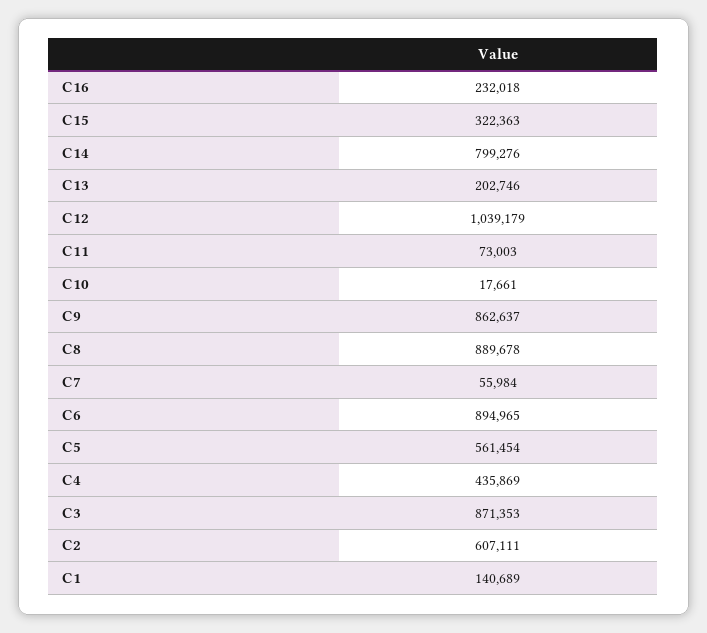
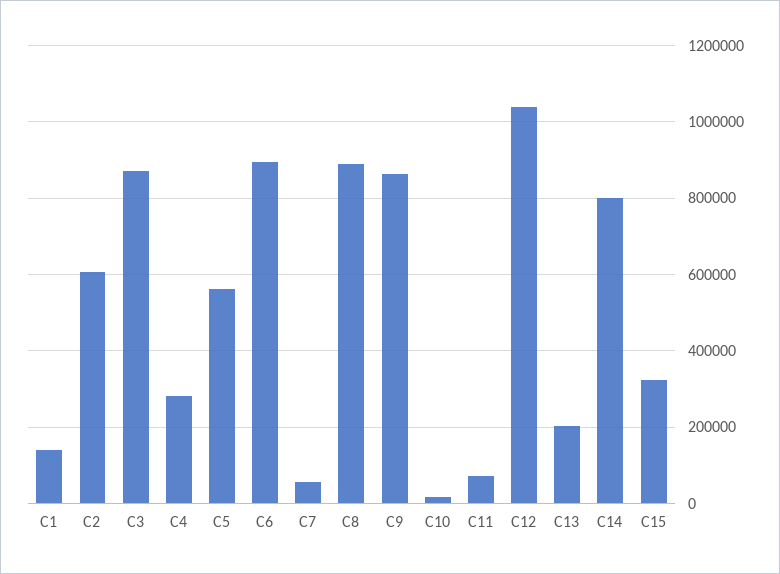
C16: 232018 -> none
C4: 435869 -> 280000

